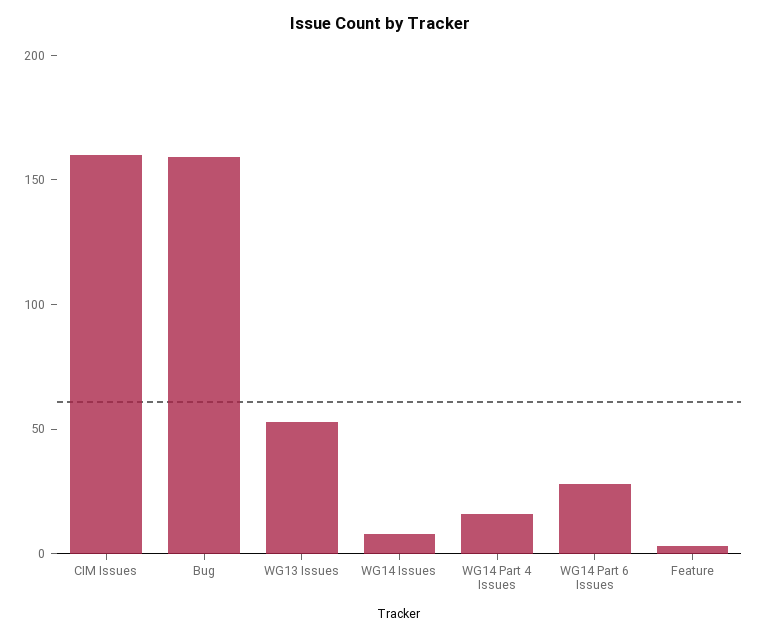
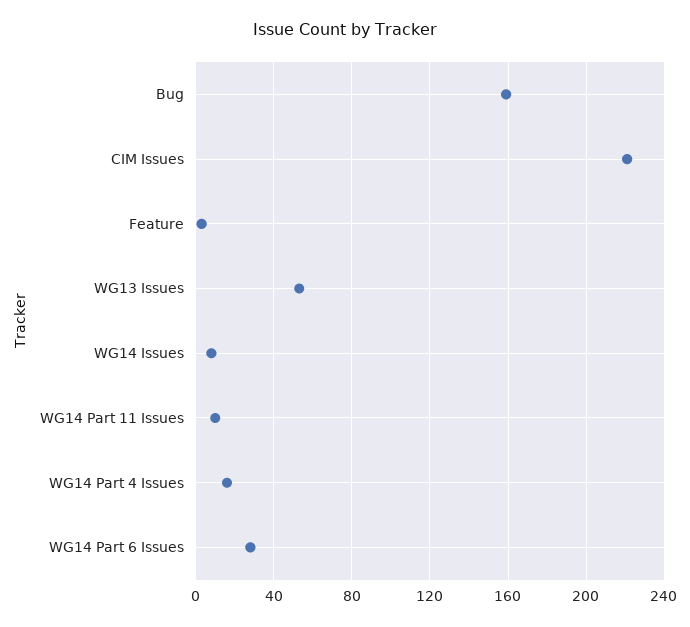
CIM Issues: 160 -> 220
WG14 Part 11 Issues: none -> 10

